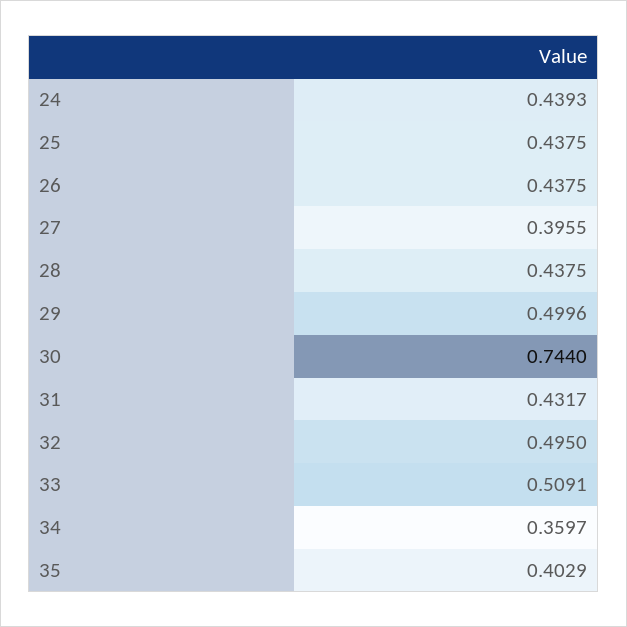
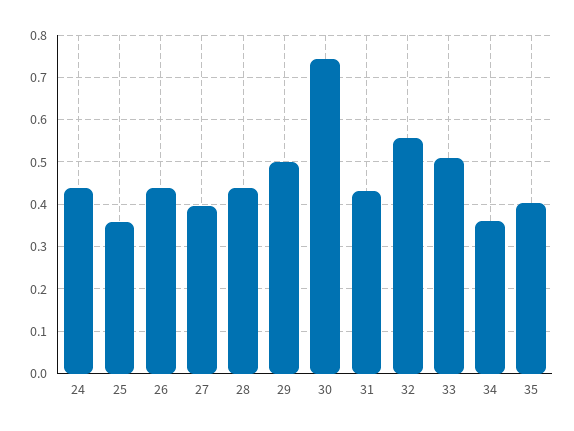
25: 0.4375 -> 0.36
32: 0.495 -> 0.56

